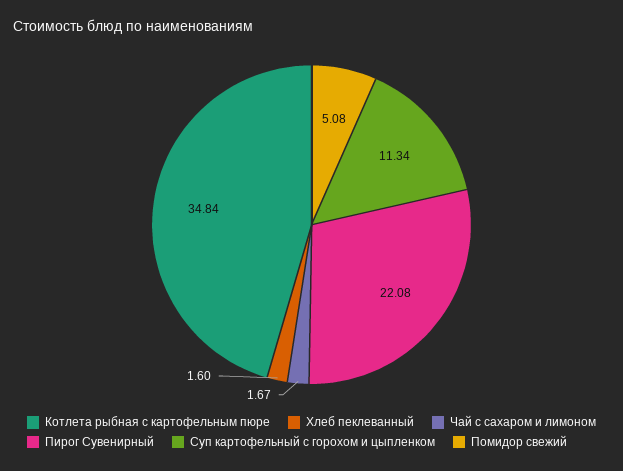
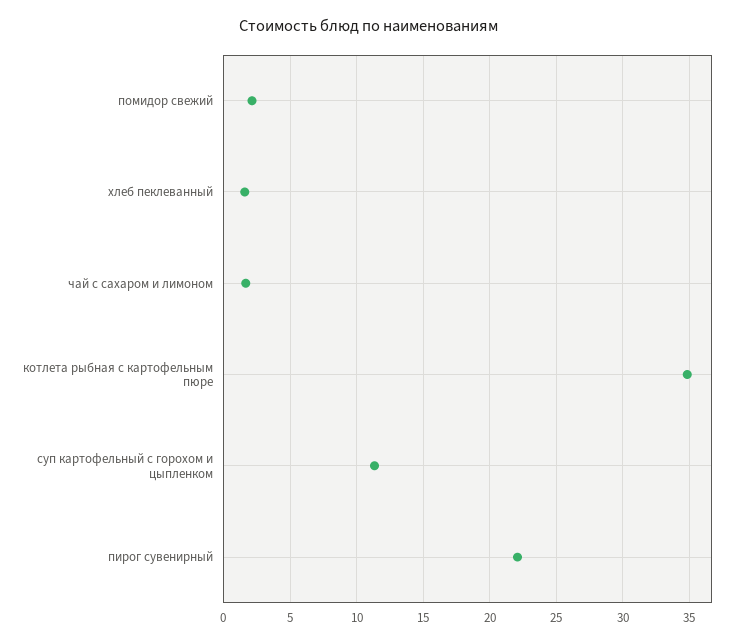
Помидор свежий: 5.08 -> 2

